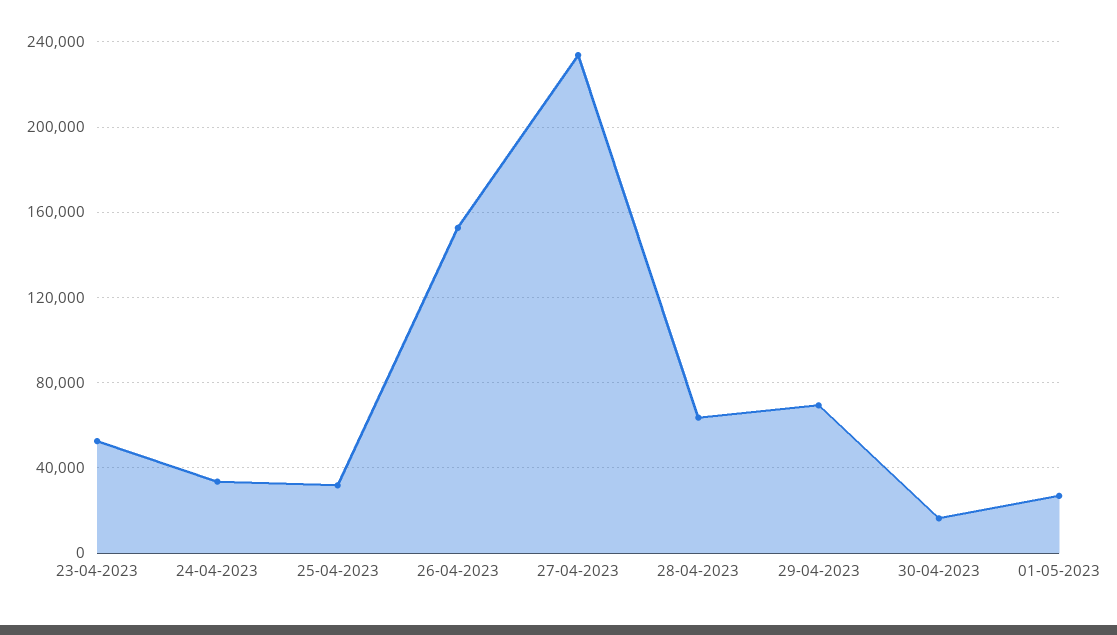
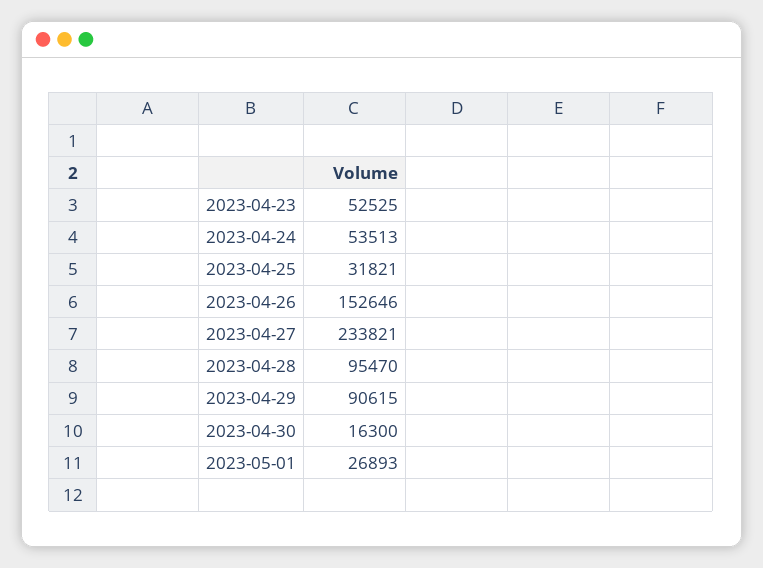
24-04-2023: 35000 -> 53513
28-04-2023: 65000 -> 95470
29-04-2023: 70000 -> 90615

